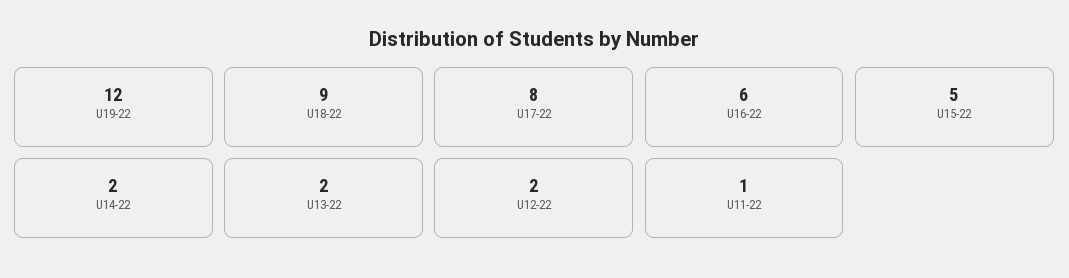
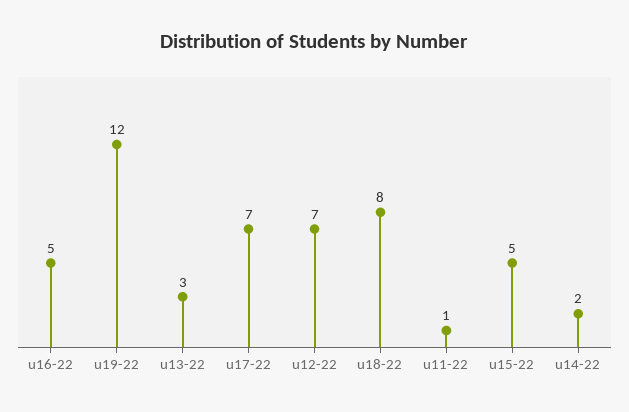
U18-22: 9 -> 8
U17-22: 8 -> 7
U16-22: 6 -> 5
U13-22: 2 -> 3
U12-22: 2 -> 7

